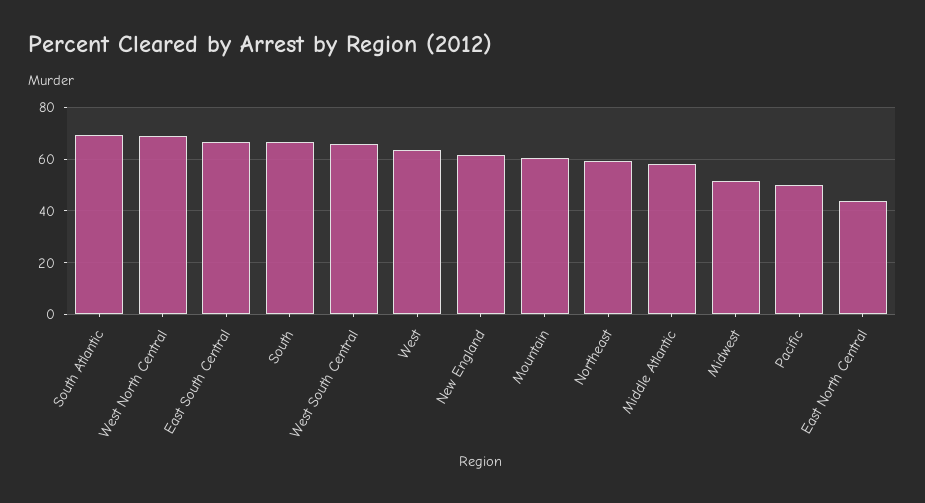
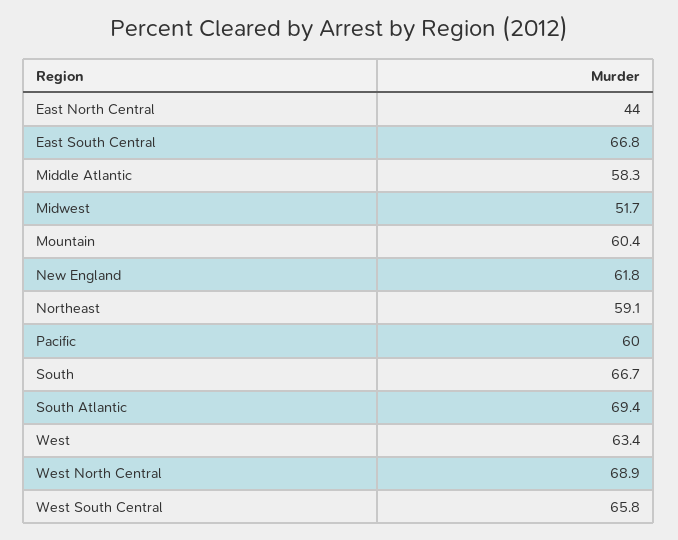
Pacific: 50 -> 60

